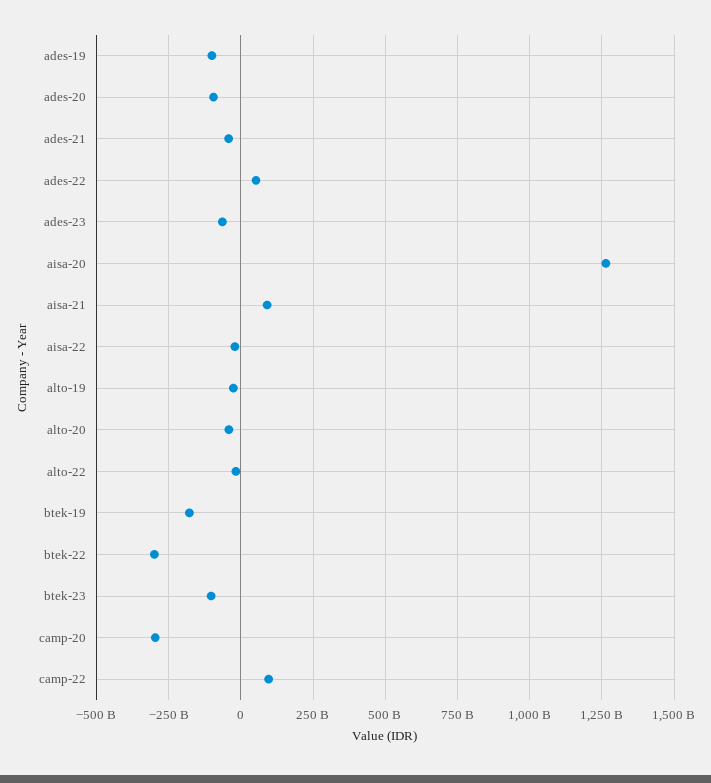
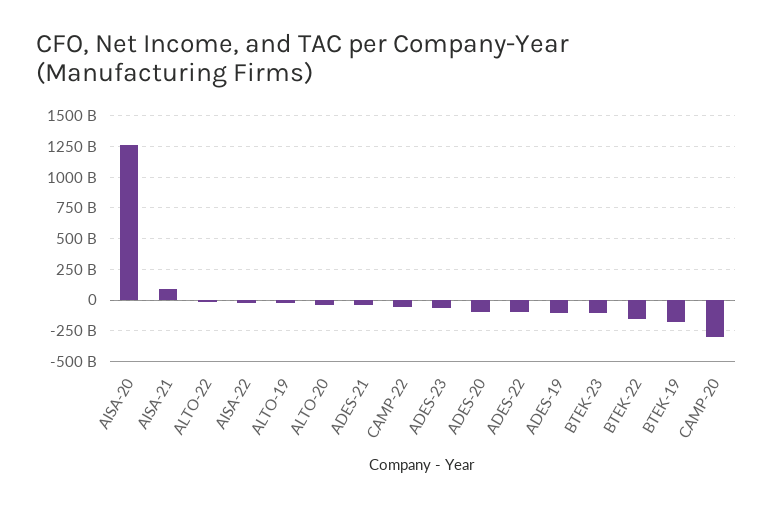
ades-22: 50000000000 -> -100000000000
btek-22: -300000000000 -> -150000000000
camp-22: 100000000000 -> -50000000000

